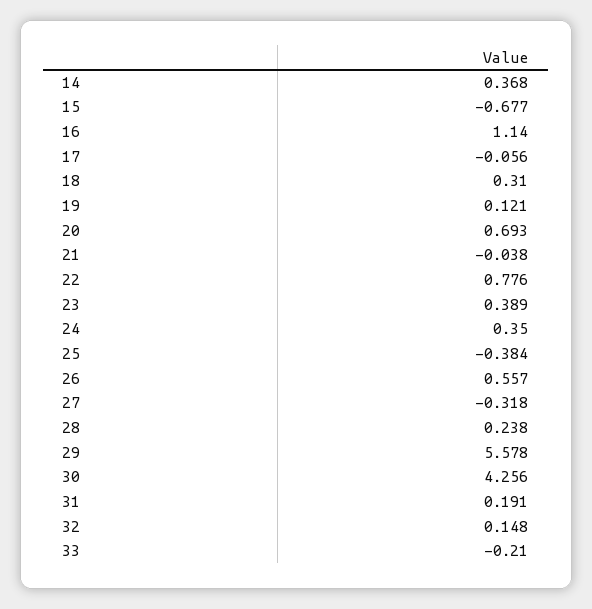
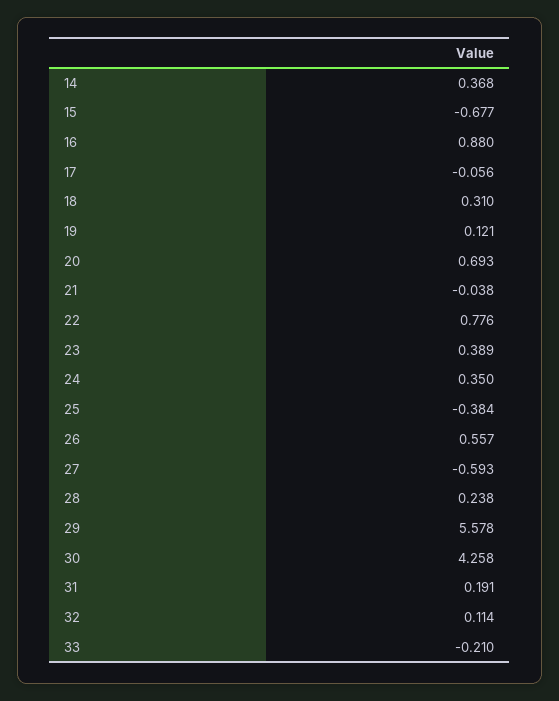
16: 1.14 -> 0.88
27: -0.318 -> -0.593
30: 4.256 -> 4.258
32: 0.148 -> 0.114

